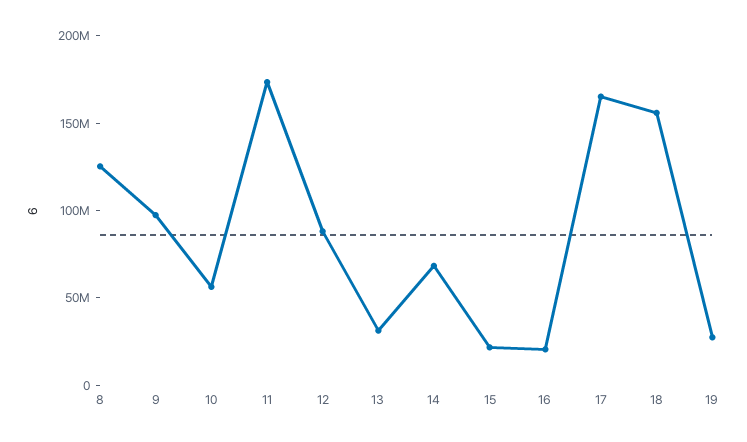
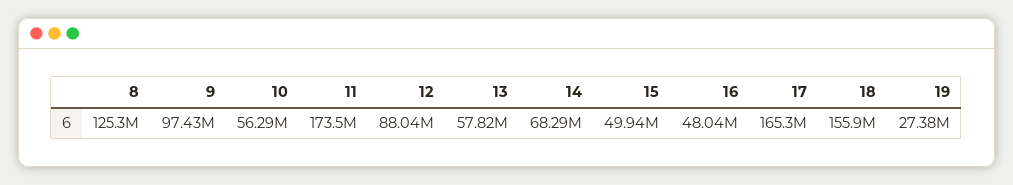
13: 30000000 -> 57820000
15: 20000000 -> 49940000
16: 20000000 -> 48040000

